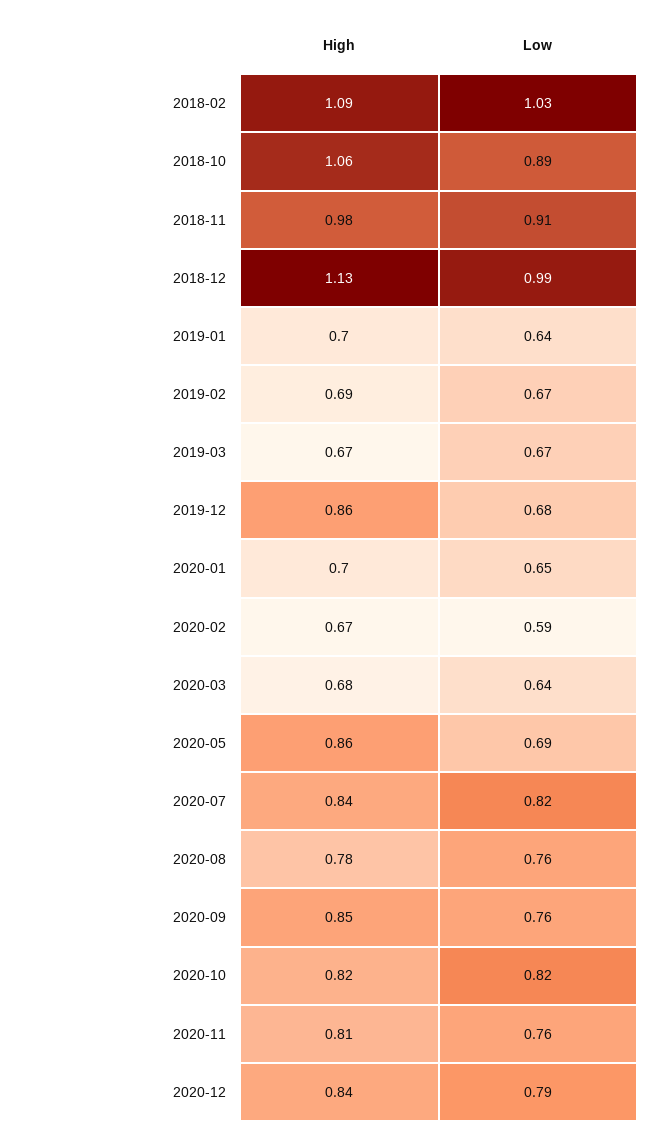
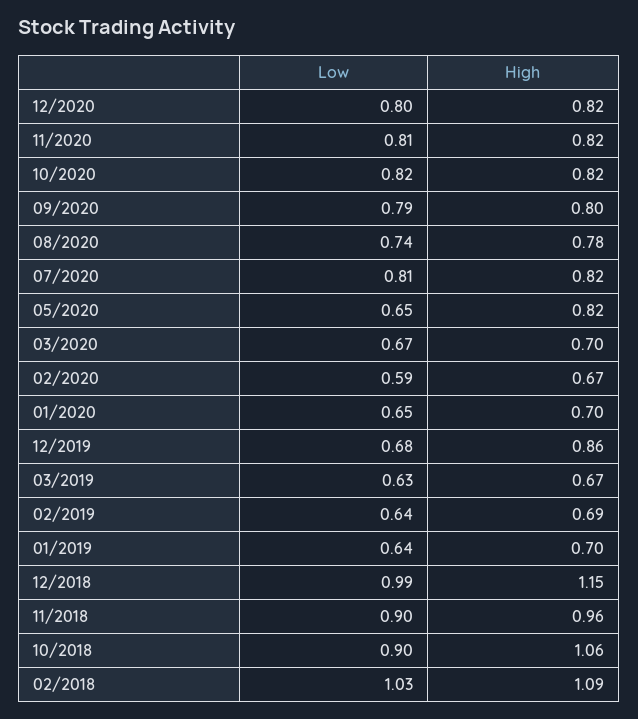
Low, 2018-10: 0.89 -> 0.9
High, 2018-11: 0.98 -> 0.96
Low, 2018-11: 0.91 -> 0.9
High, 2018-12: 1.13 -> 1.15
Low, 2019-02: 0.67 -> 0.64
Low, 2019-03: 0.67 -> 0.63
High, 2020-03: 0.68 -> 0.7
Low, 2020-03: 0.64 -> 0.67
High, 2020-05: 0.86 -> 0.82
Low, 2020-05: 0.69 -> 0.65
High, 2020-07: 0.84 -> 0.82
Low, 2020-07: 0.82 -> 0.81
Low, 2020-08: 0.76 -> 0.74
High, 2020-09: 0.85 -> 0.8
Low, 2020-09: 0.76 -> 0.79
High, 2020-11: 0.81 -> 0.82
Low, 2020-11: 0.76 -> 0.81
High, 2020-12: 0.84 -> 0.82
Low, 2020-12: 0.79 -> 0.8

